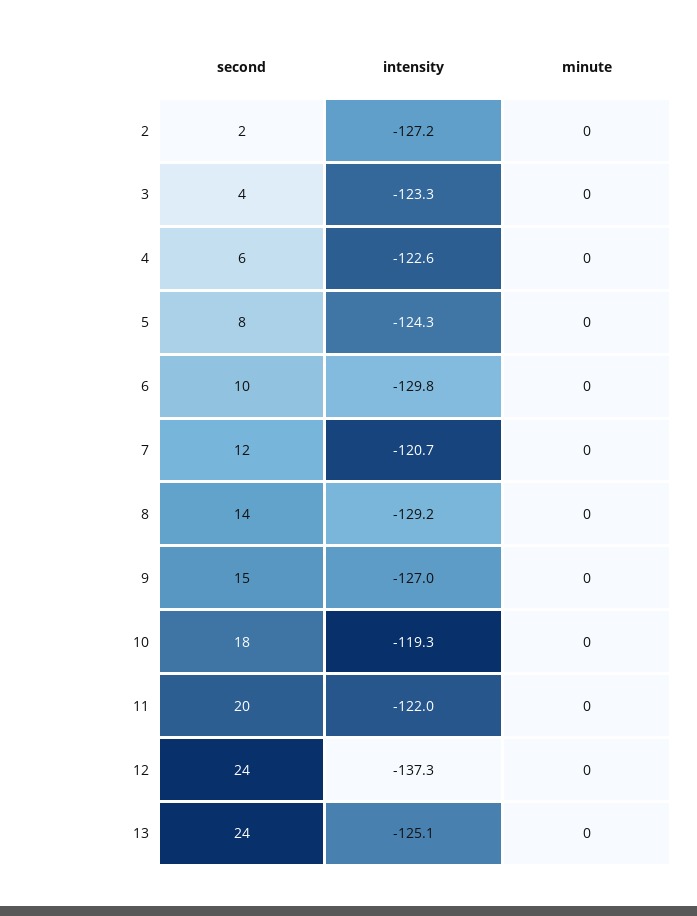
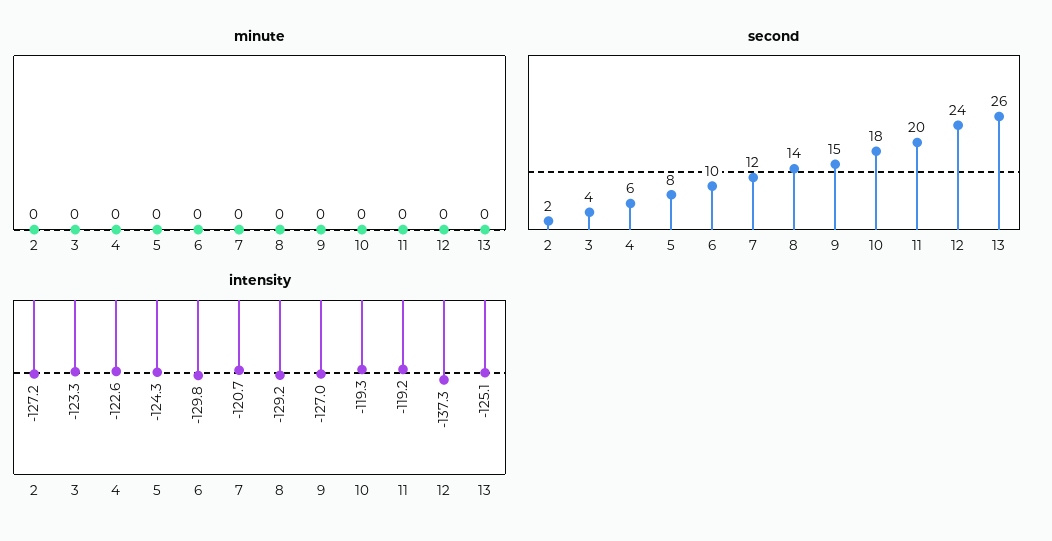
intensity, 11: -122 -> -119.2
second, 13: 24 -> 26

